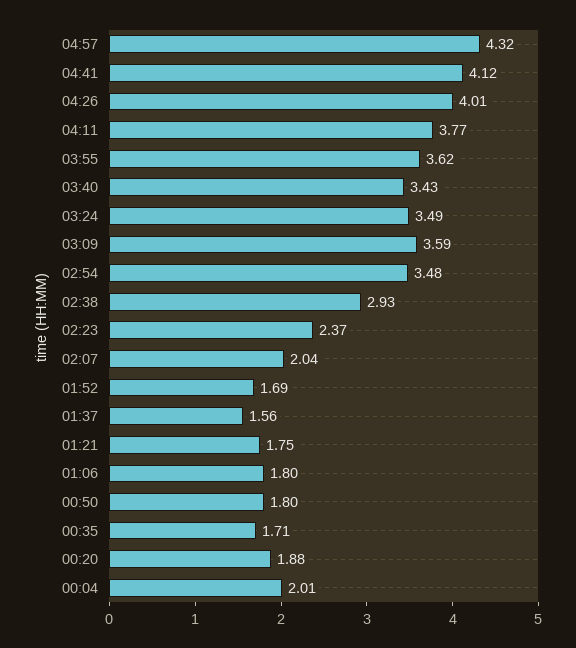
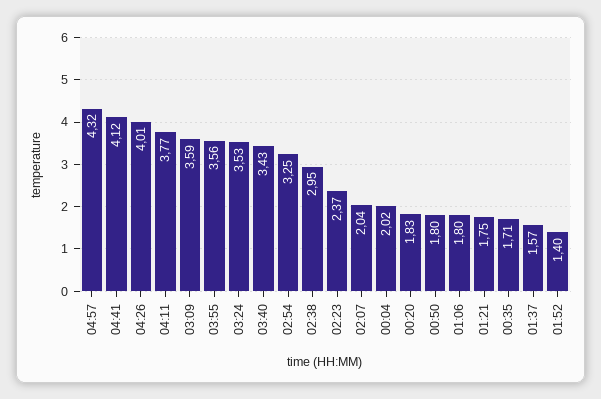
03:55: 3.62 -> 3.56
03:24: 3.49 -> 3.53
02:54: 3.48 -> 3.25
02:38: 2.93 -> 2.95
01:52: 1.69 -> 1.4
01:37: 1.56 -> 1.57
00:20: 1.88 -> 1.83
00:04: 2.01 -> 2.02

